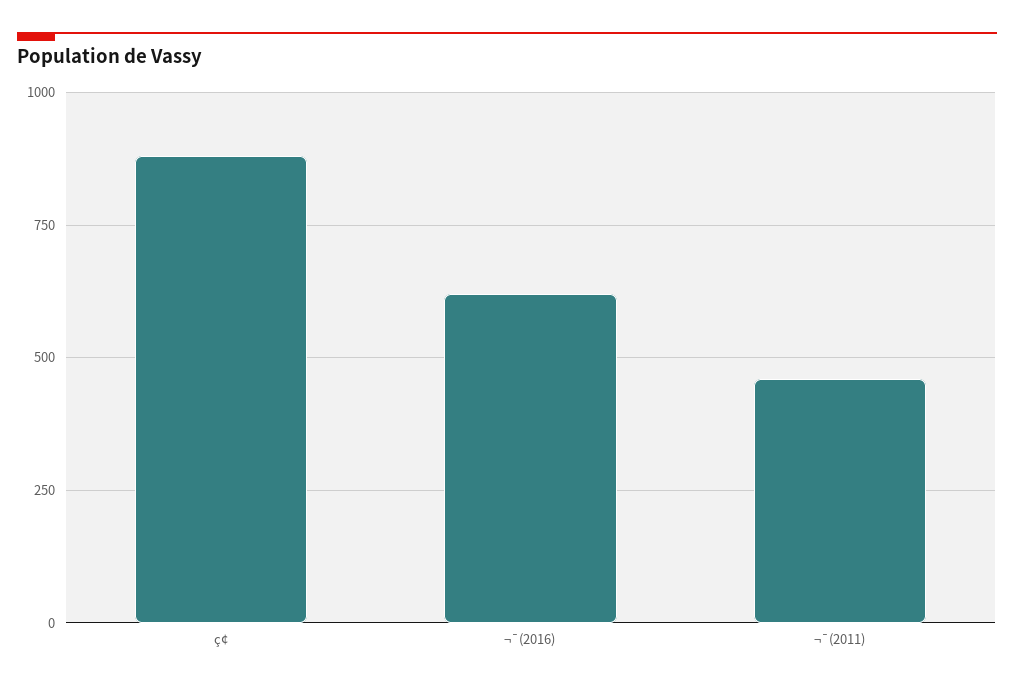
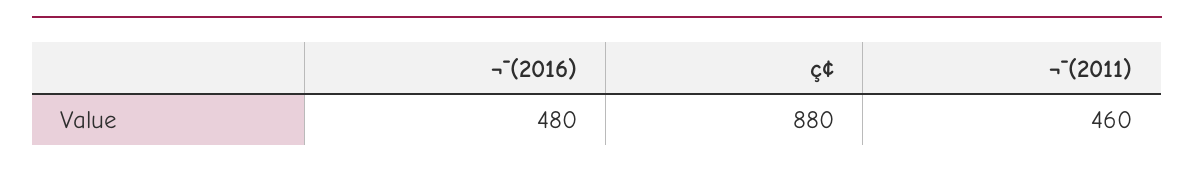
¬¯(2016): 625 -> 480

